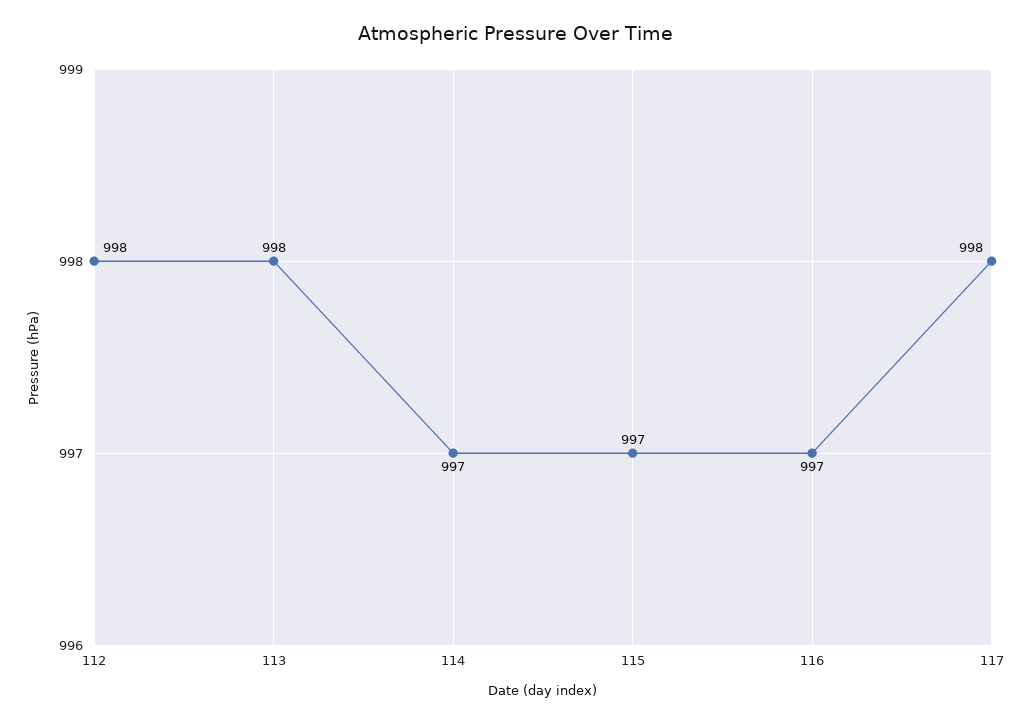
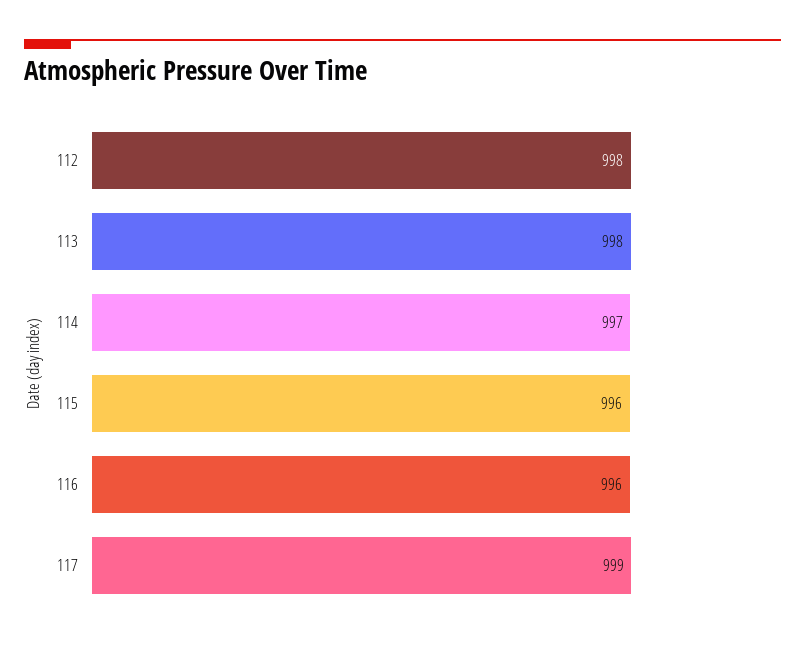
115: 997 -> 996
116: 997 -> 996
117: 998 -> 999

